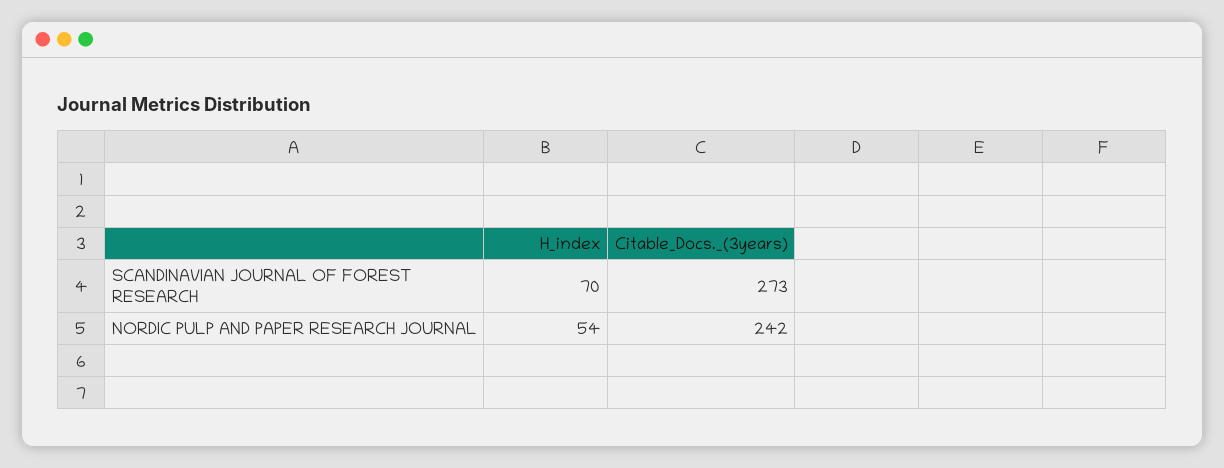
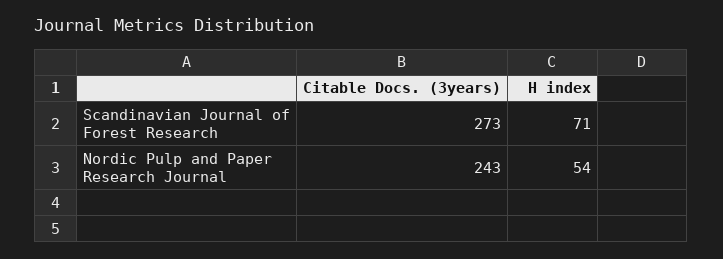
H_index, SCANDINAVIAN JOURNAL OF FOREST RESEARCH: 70 -> 71
Citable_Docs._(3years), NORDIC PULP AND PAPER RESEARCH JOURNAL: 242 -> 243

